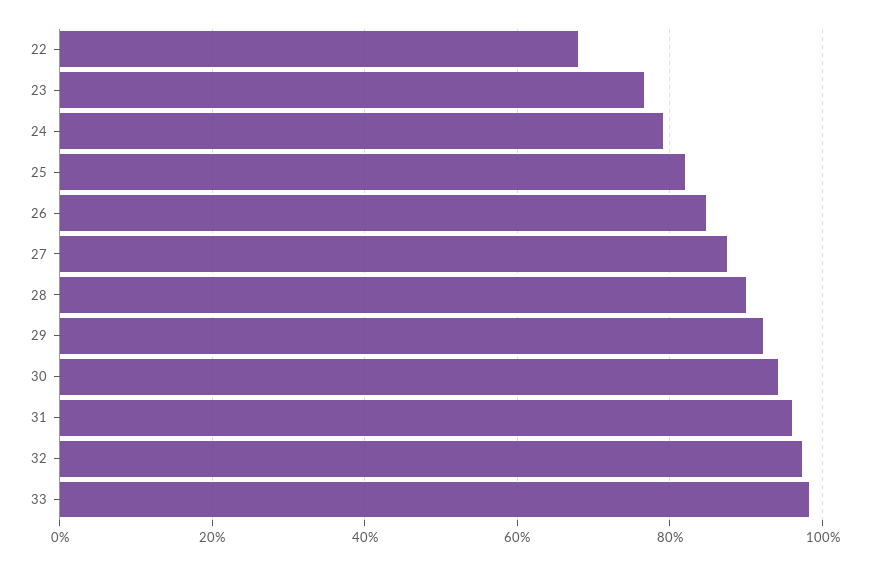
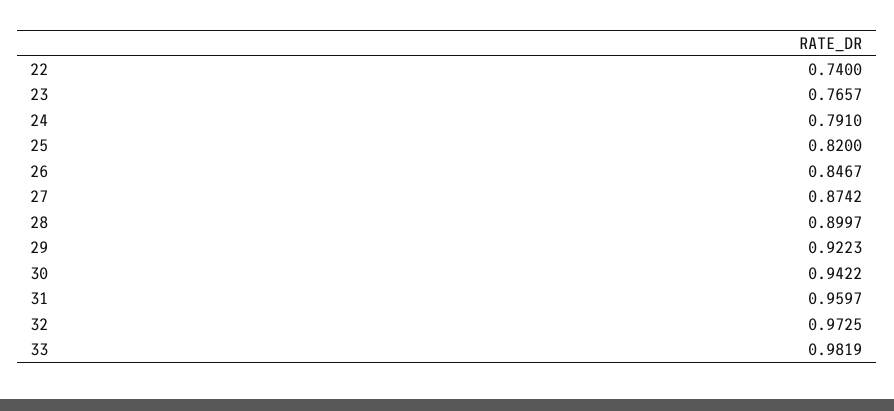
22: 0.68 -> 0.74

